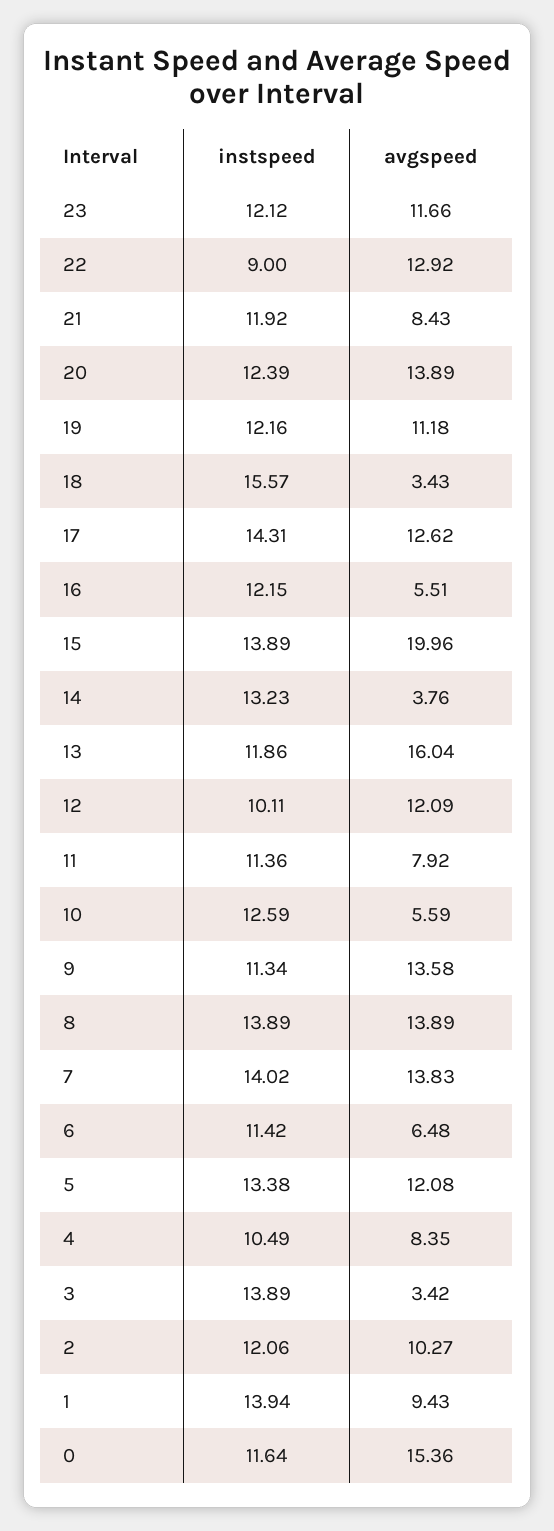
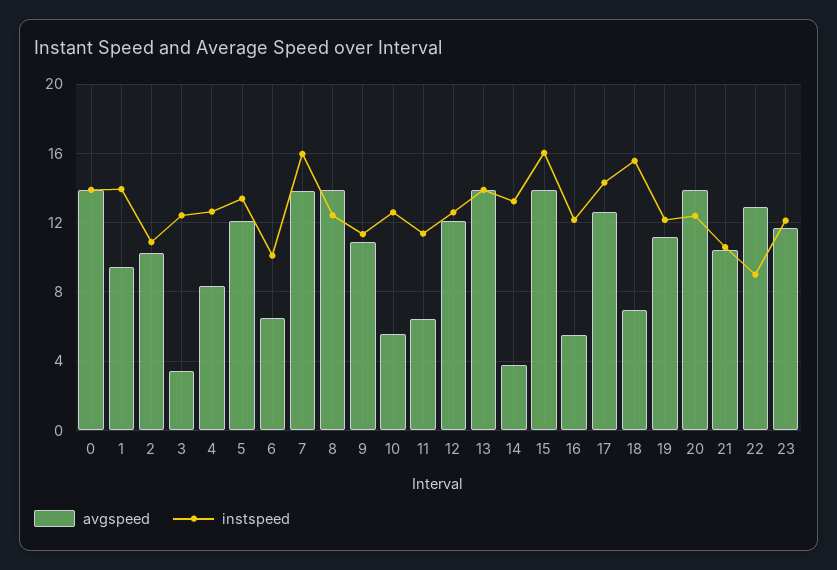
instspeed, 21: 11.92 -> 10.5
avgspeed, 21: 8.43 -> 10.5
avgspeed, 18: 3.43 -> 7
instspeed, 15: 13.89 -> 16
avgspeed, 15: 19.96 -> 14
instspeed, 13: 11.86 -> 14
avgspeed, 13: 16.04 -> 14
instspeed, 12: 10.11 -> 12.5
avgspeed, 11: 7.92 -> 6.5
avgspeed, 9: 13.58 -> 11
instspeed, 8: 13.89 -> 12.5
instspeed, 7: 14.02 -> 16
instspeed, 6: 11.42 -> 10
instspeed, 4: 10.49 -> 12.5
instspeed, 3: 13.89 -> 12.5
instspeed, 2: 12.06 -> 11
instspeed, 0: 11.64 -> 14
avgspeed, 0: 15.36 -> 14

